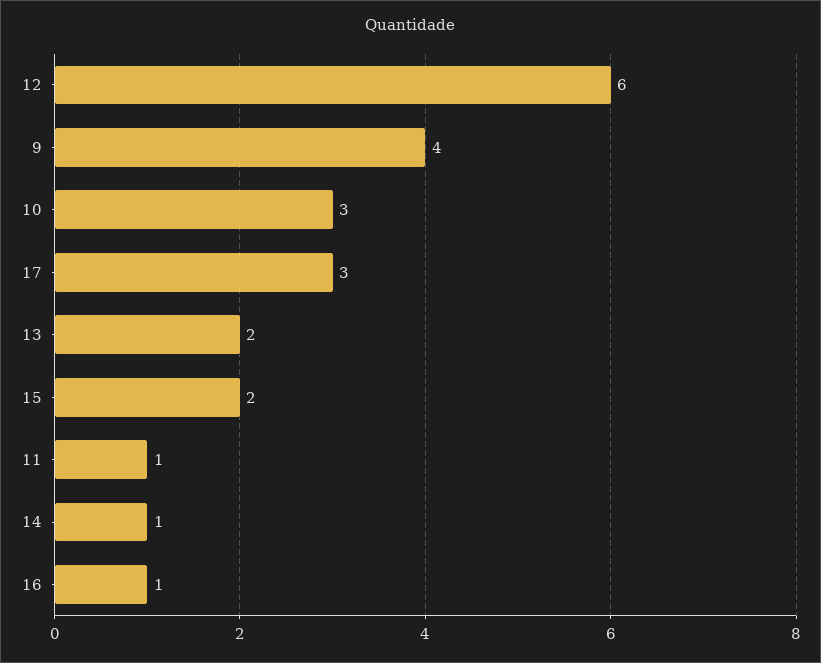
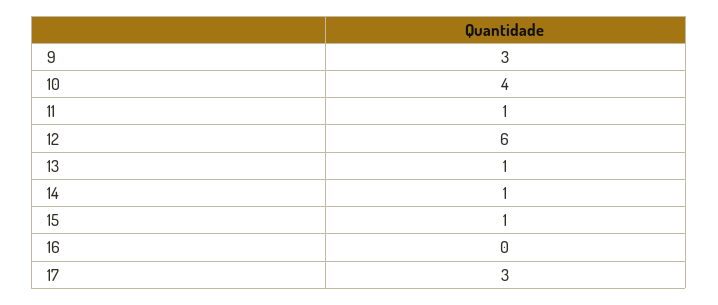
9: 4 -> 3
10: 3 -> 4
13: 2 -> 1
15: 2 -> 1
16: 1 -> 0

